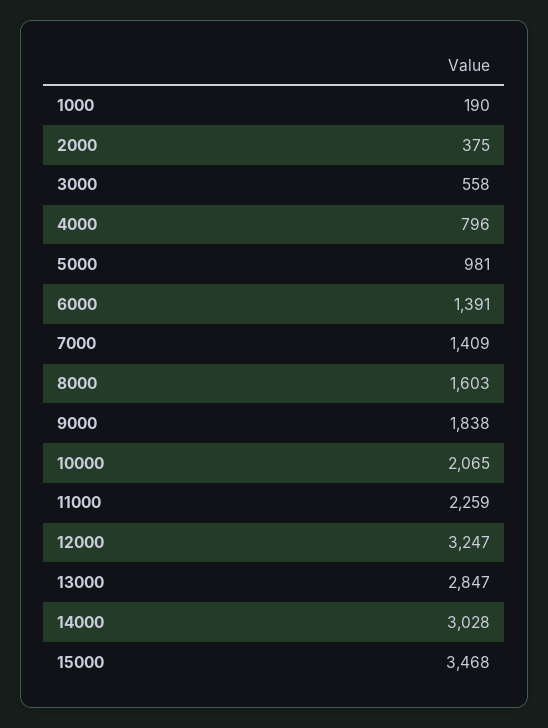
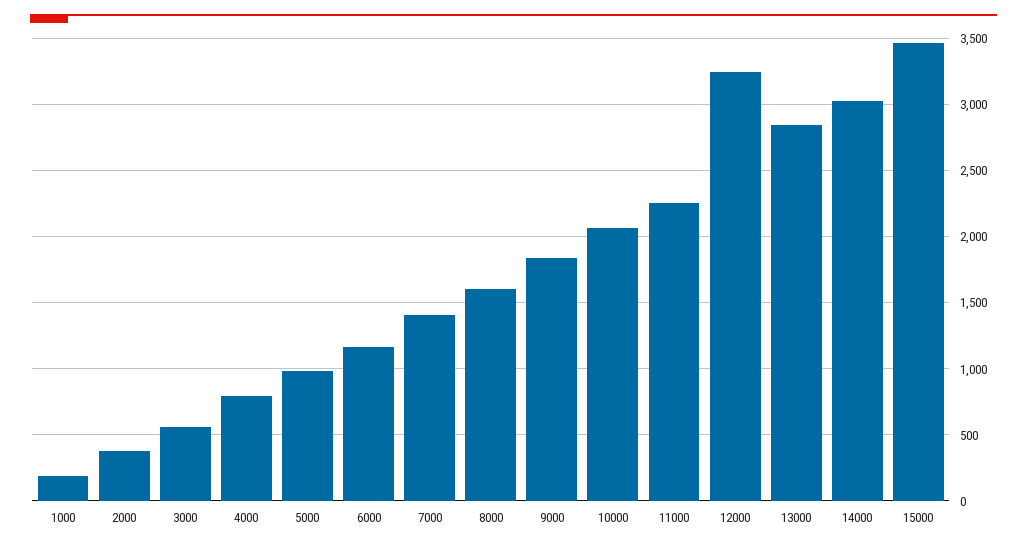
6000: 1391 -> 1150

